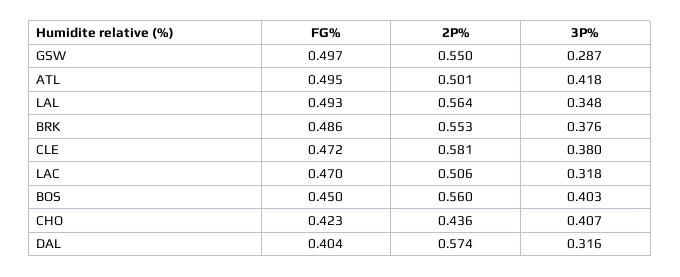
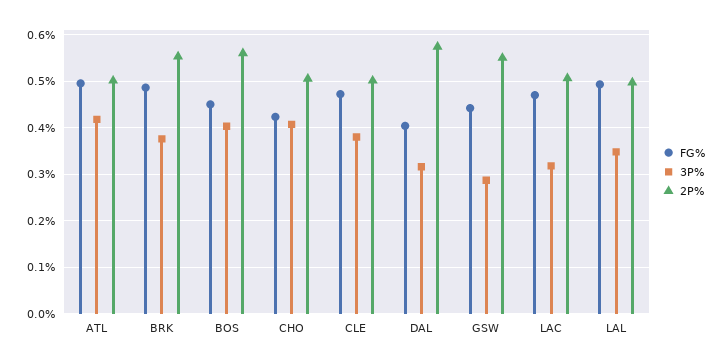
FG%, GSW: 0.497 -> 0.44
2P%, LAL: 0.564 -> 0.5
2P%, CLE: 0.581 -> 0.5
2P%, CHO: 0.436 -> 0.5

